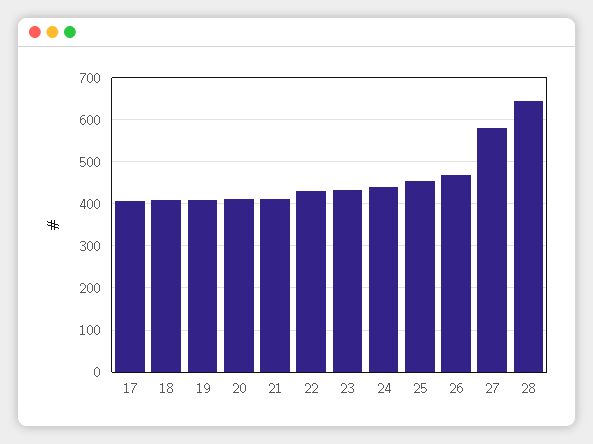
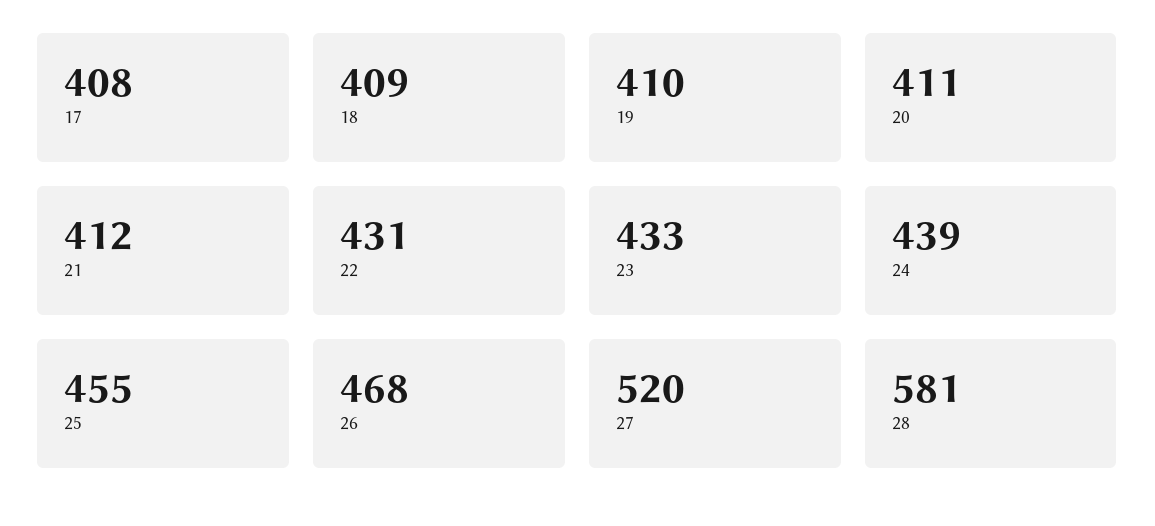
27: 580 -> 520
28: 640 -> 581

